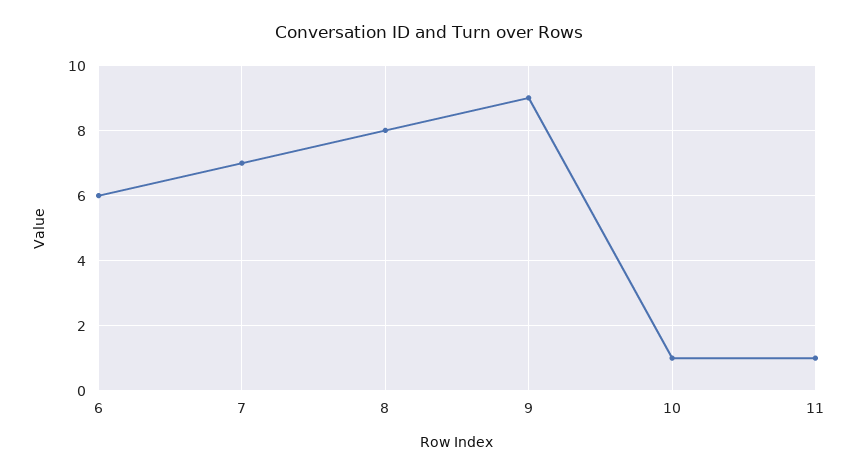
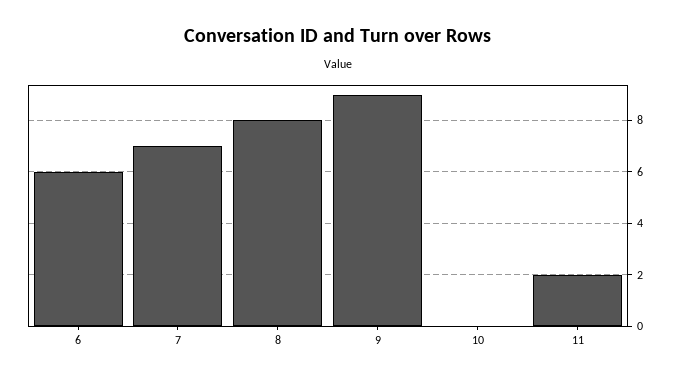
10: 1 -> 0
11: 1 -> 2

